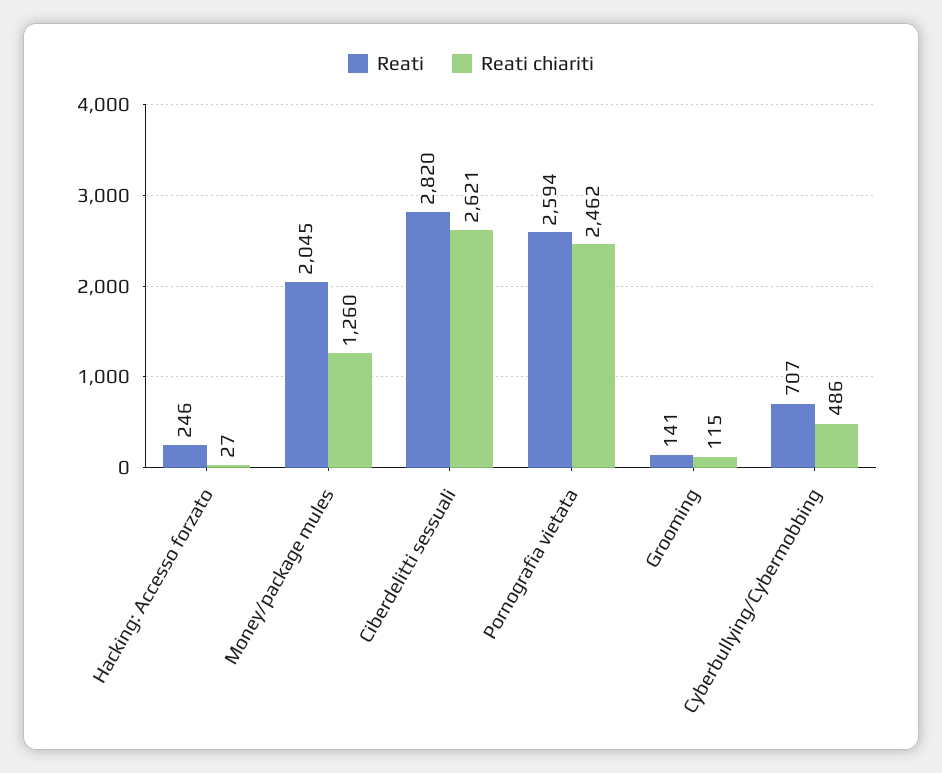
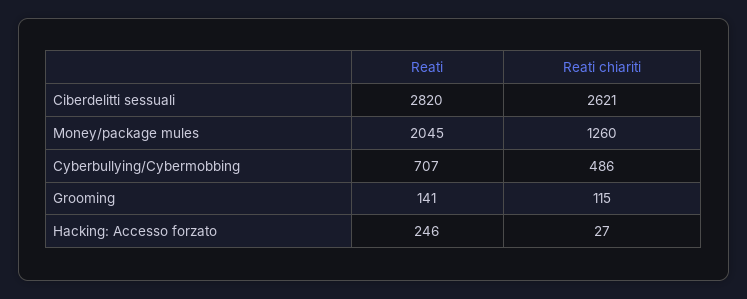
Reati, Pornografia vietata: 2594 -> none
Reati chiariti, Pornografia vietata: 2462 -> none

